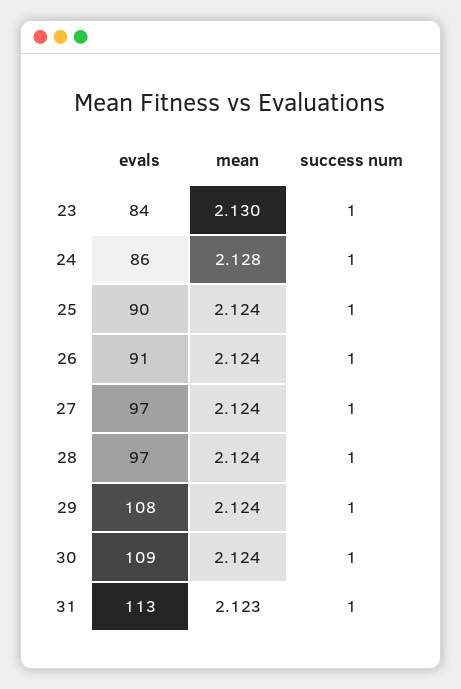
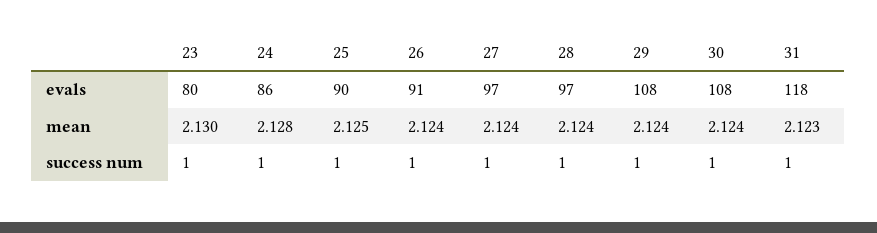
evals, 23: 84 -> 80
mean, 25: 2.124 -> 2.125
evals, 30: 109 -> 108
evals, 31: 113 -> 118

